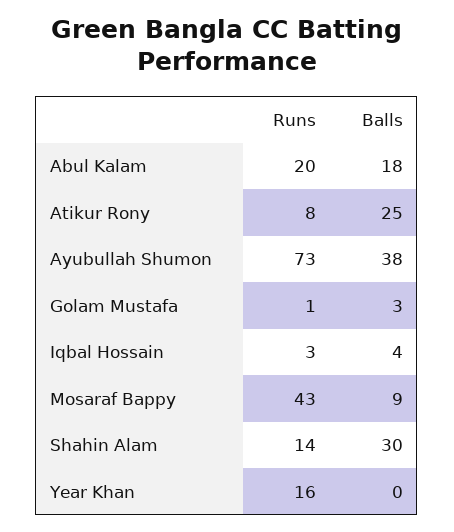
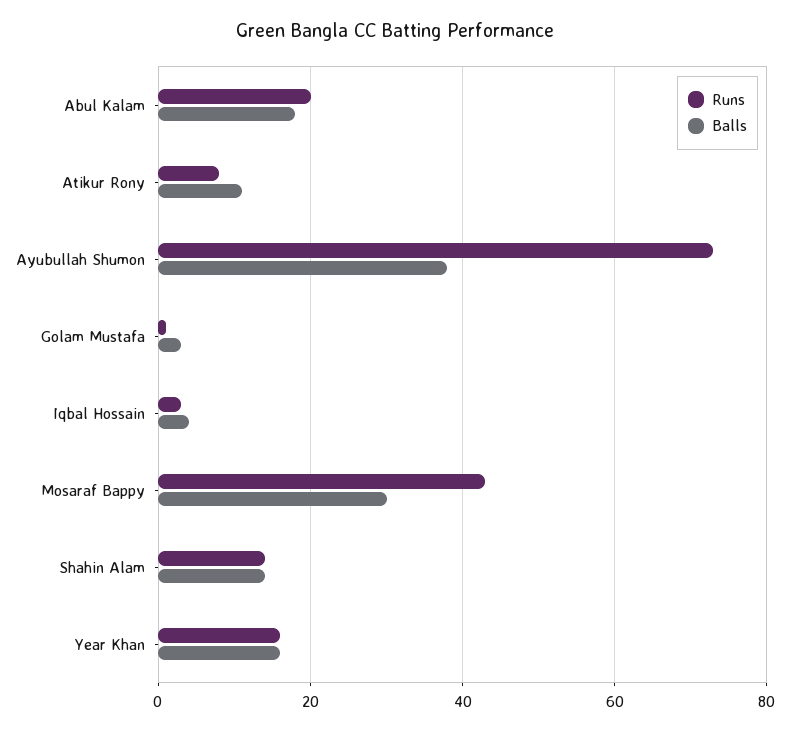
Balls, Atikur Rony: 25 -> 10
Balls, Mosaraf Bappy: 9 -> 30
Balls, Shahin Alam: 30 -> 15
Balls, Year Khan: 0 -> 15

